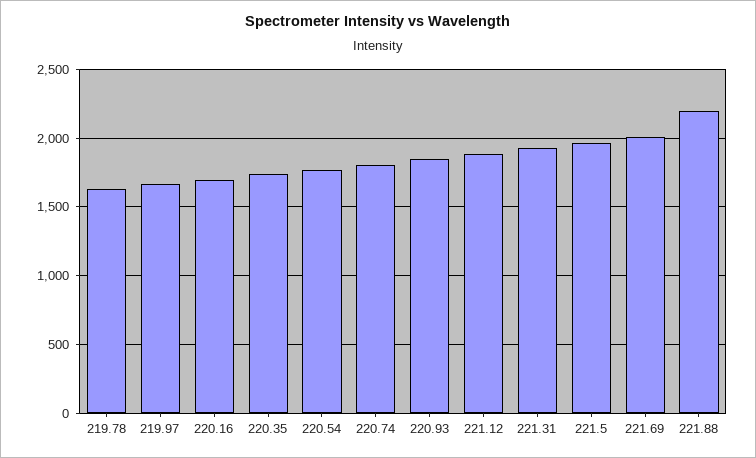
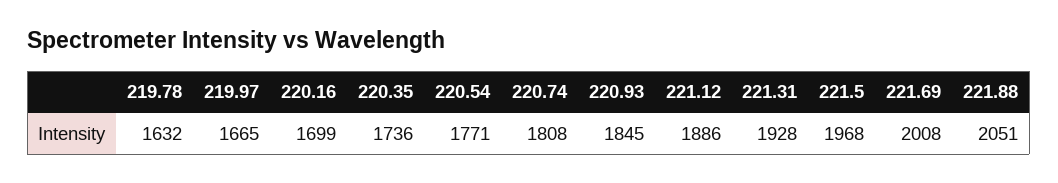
221.88: 2200 -> 2051

